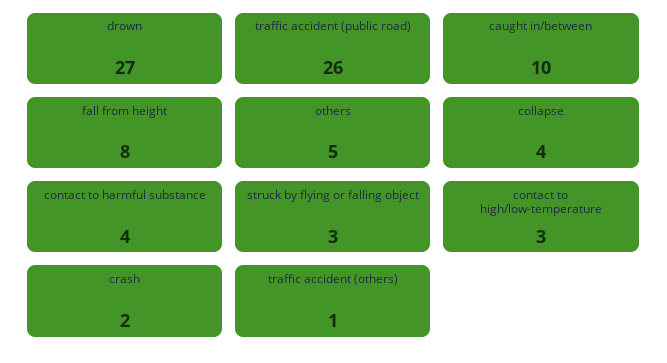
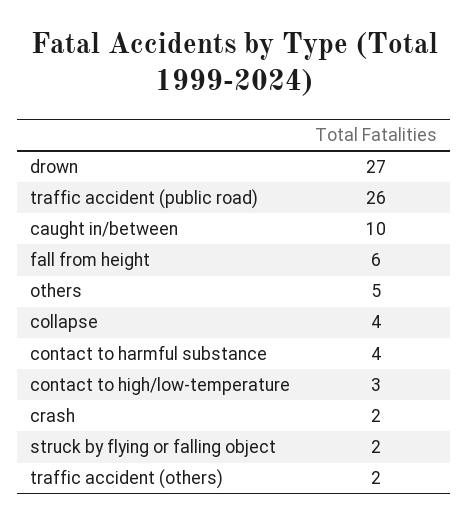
fall from height: 8 -> 6
struck by flying or falling object: 3 -> 2
traffic accident (others): 1 -> 2

